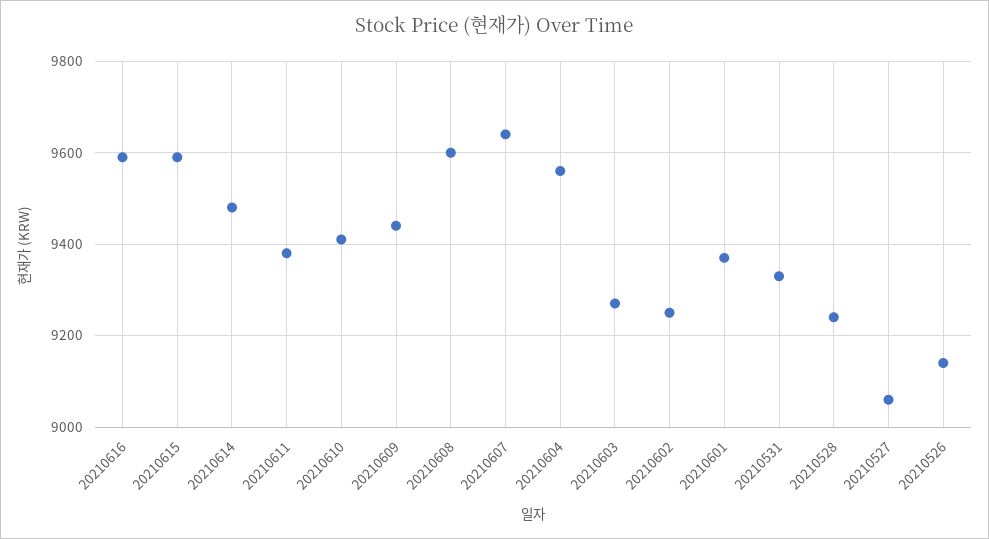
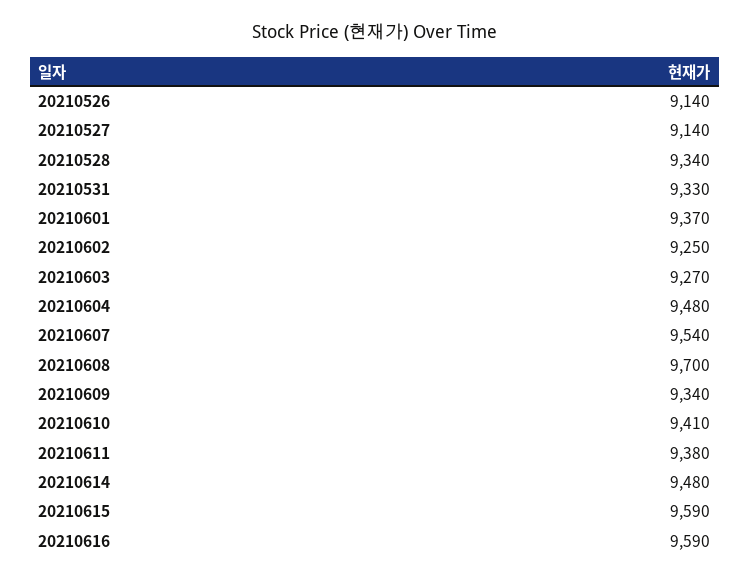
20210609: 9440 -> 9340
20210608: 9600 -> 9700
20210607: 9640 -> 9540
20210604: 9560 -> 9480
20210528: 9240 -> 9340
20210527: 9060 -> 9140

